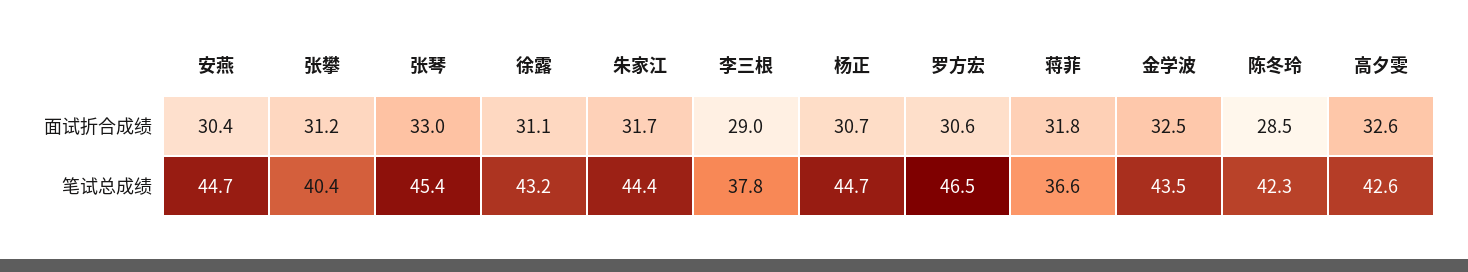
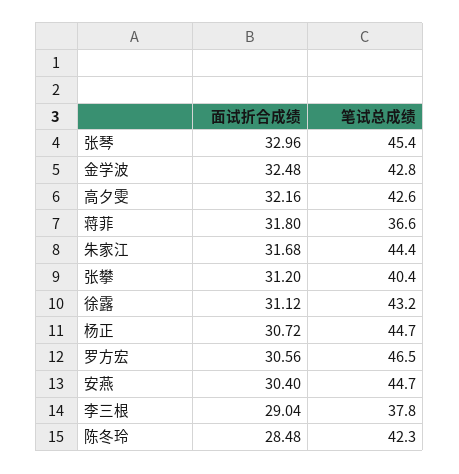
高夕雯, 面试折合成绩: 32.6 -> 32.16
金学波, 笔试总成绩: 43.5 -> 42.8

